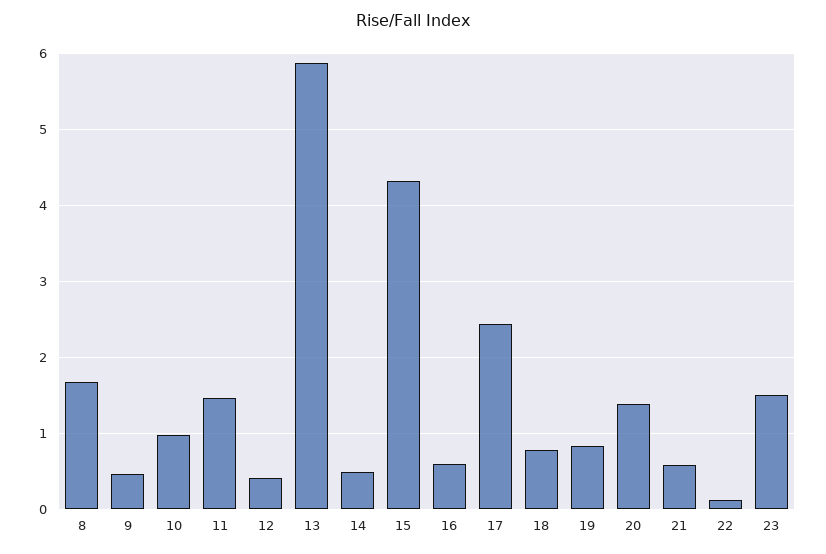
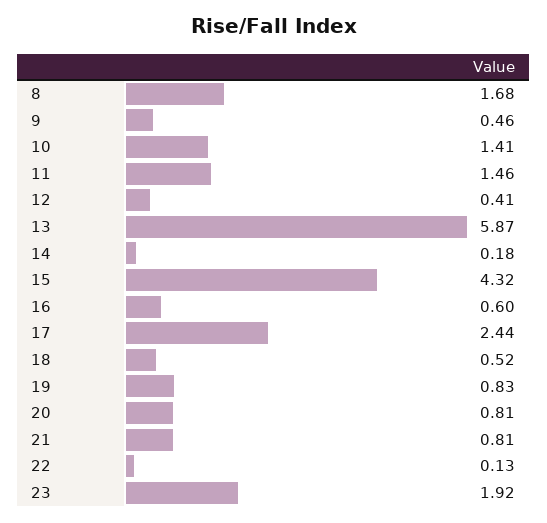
10: 1 -> 1.41
14: 0.5 -> 0.18
18: 0.8 -> 0.52
20: 1.4 -> 0.81
21: 0.6 -> 0.81
23: 1.5 -> 1.92

